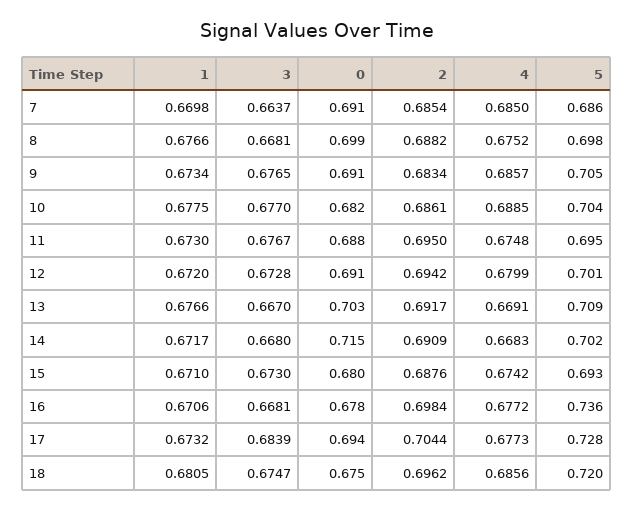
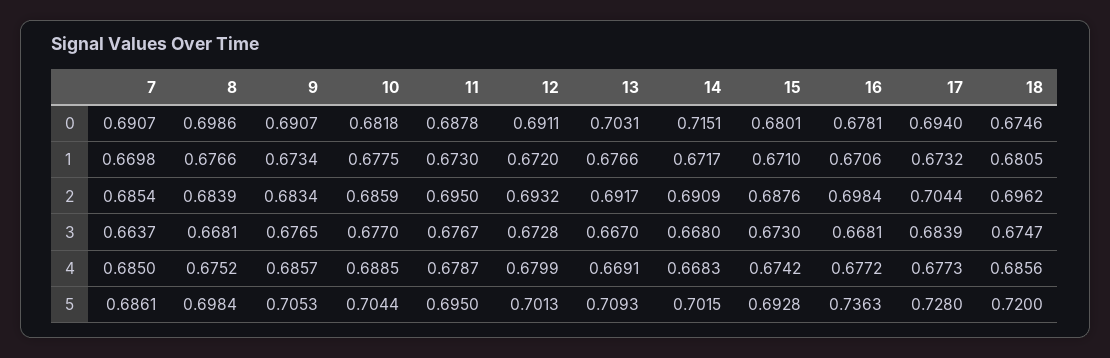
2, 8: 0.6882 -> 0.6839
2, 10: 0.6861 -> 0.6859
4, 11: 0.6748 -> 0.6787
2, 12: 0.6942 -> 0.6932

